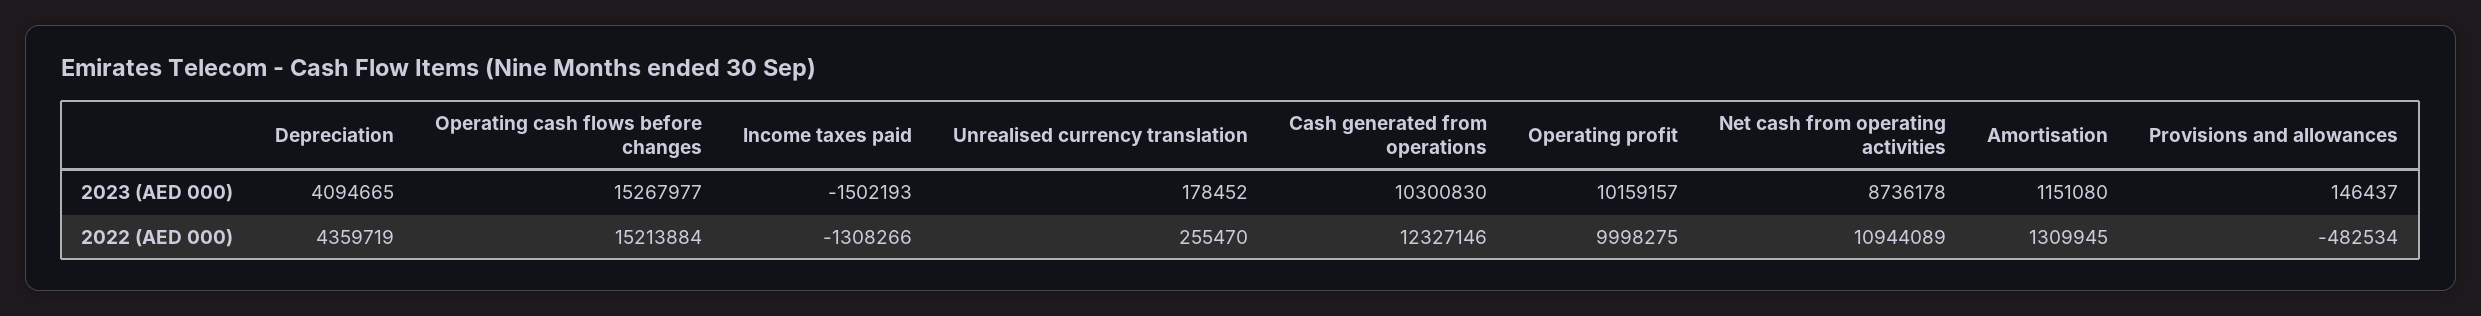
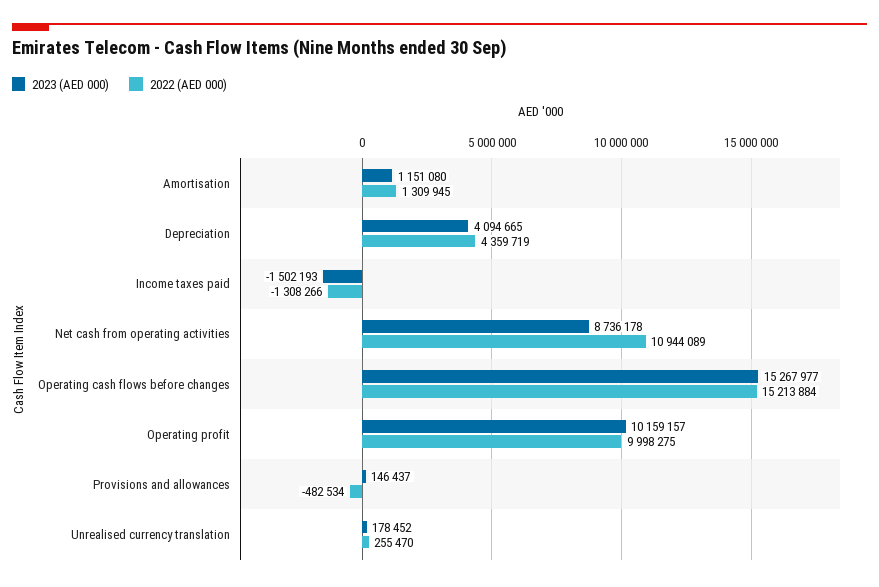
2023 (AED 000), Cash generated from operations: 10300830 -> none
2022 (AED 000), Cash generated from operations: 12327146 -> none

